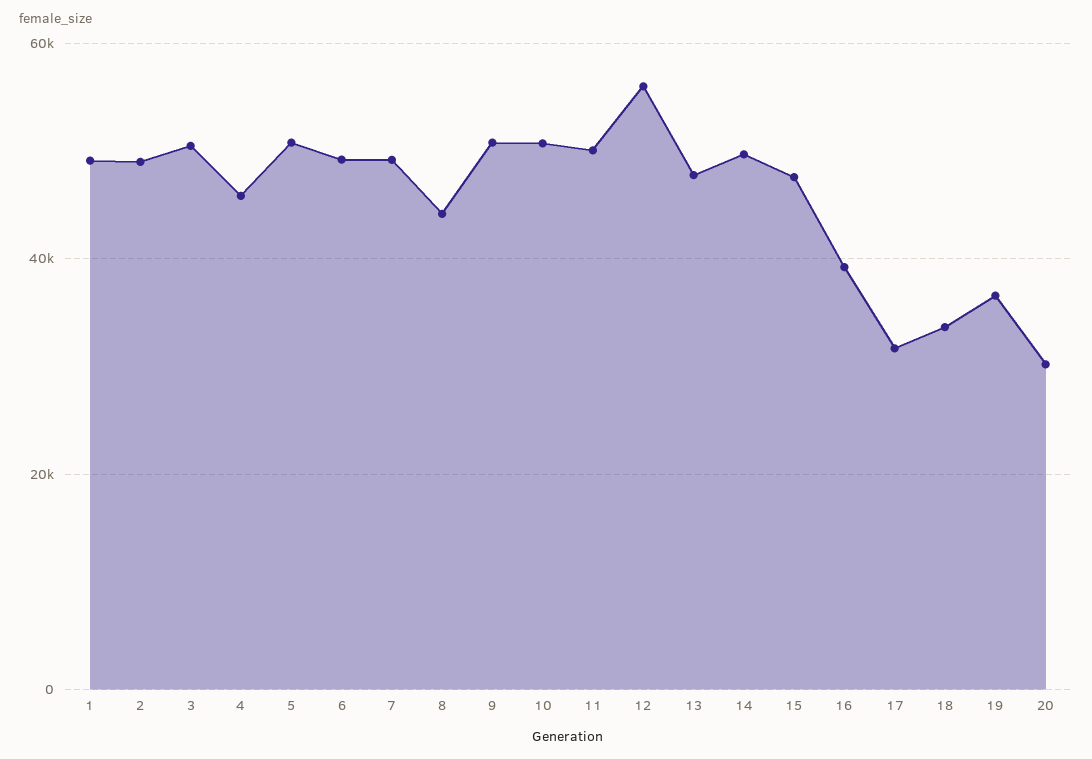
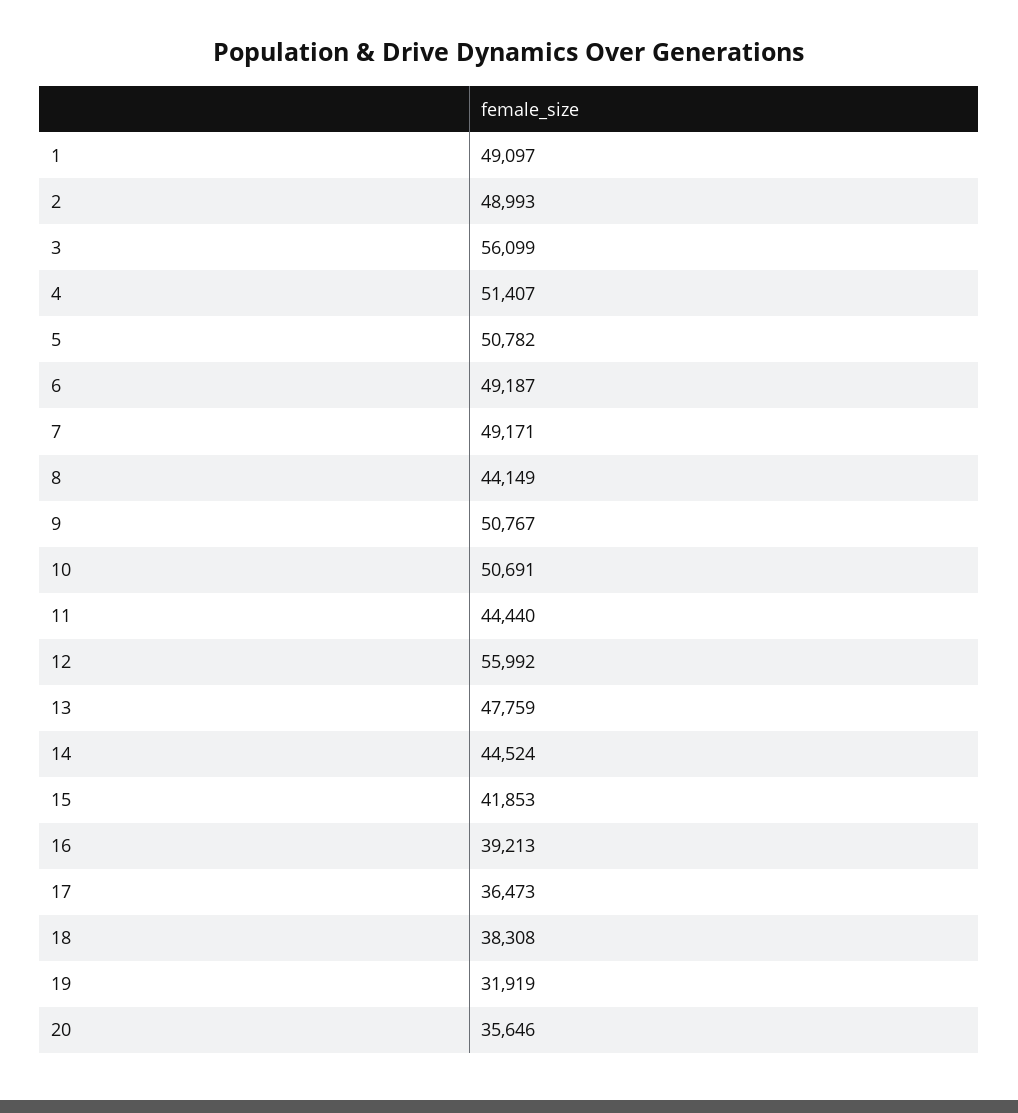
3: 50000 -> 56099
4: 46000 -> 51407
11: 50000 -> 44440
14: 50000 -> 44524
15: 48000 -> 41853
17: 32000 -> 36473
18: 34000 -> 38308
19: 36000 -> 31919
20: 30000 -> 35646

